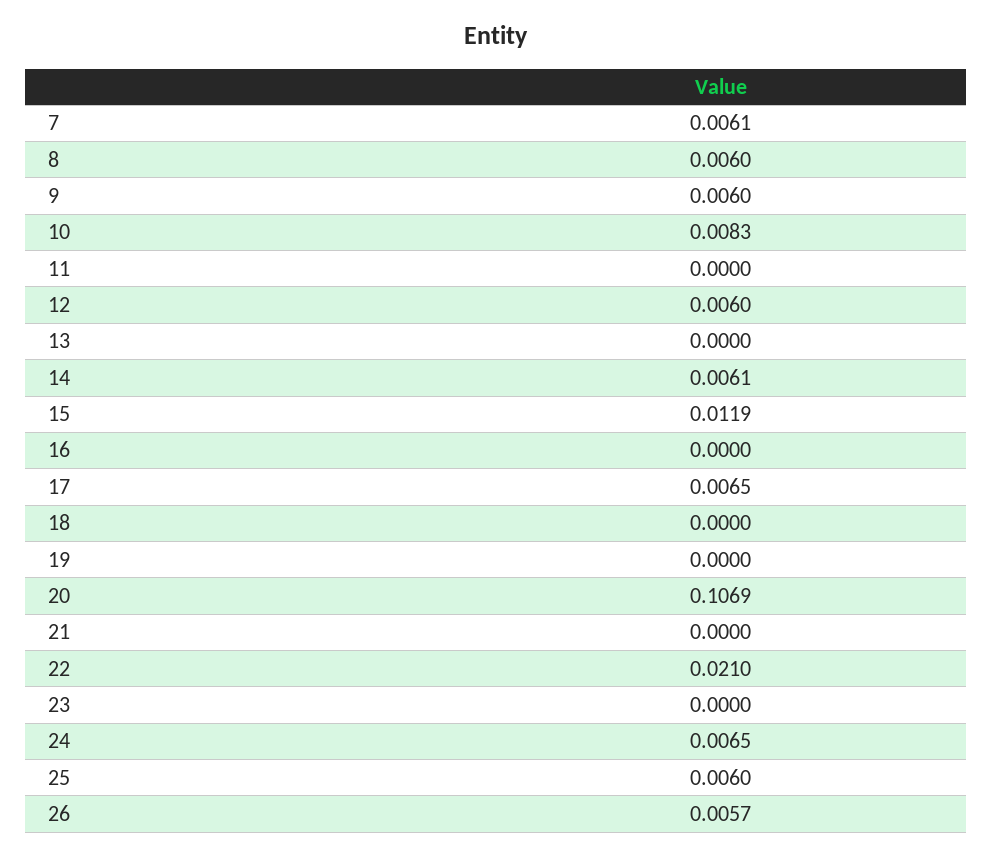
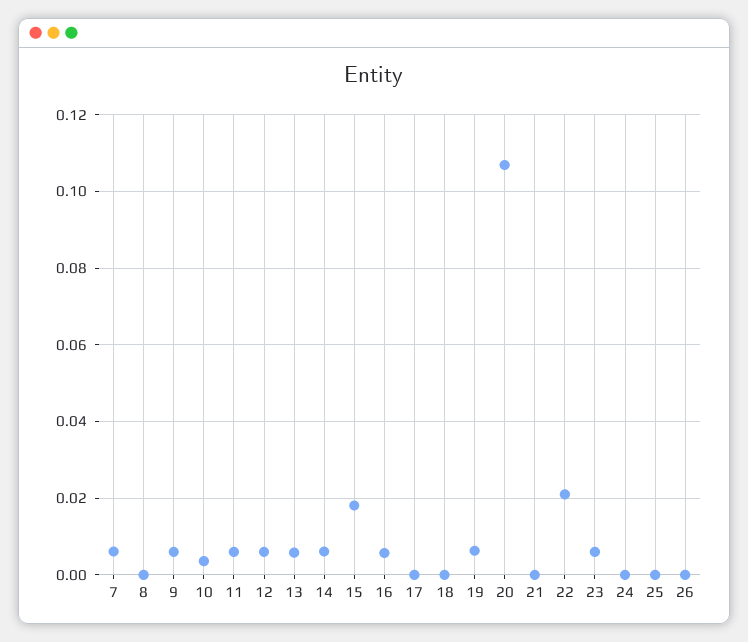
8: 0.006 -> 0
10: 0.0083 -> 0.004
11: 0 -> 0.006
13: 0 -> 0.006
15: 0.0119 -> 0.018
16: 0 -> 0.006
17: 0.0065 -> 0
19: 0 -> 0.006
23: 0 -> 0.006
24: 0.0065 -> 0
25: 0.006 -> 0
26: 0.0057 -> 0

